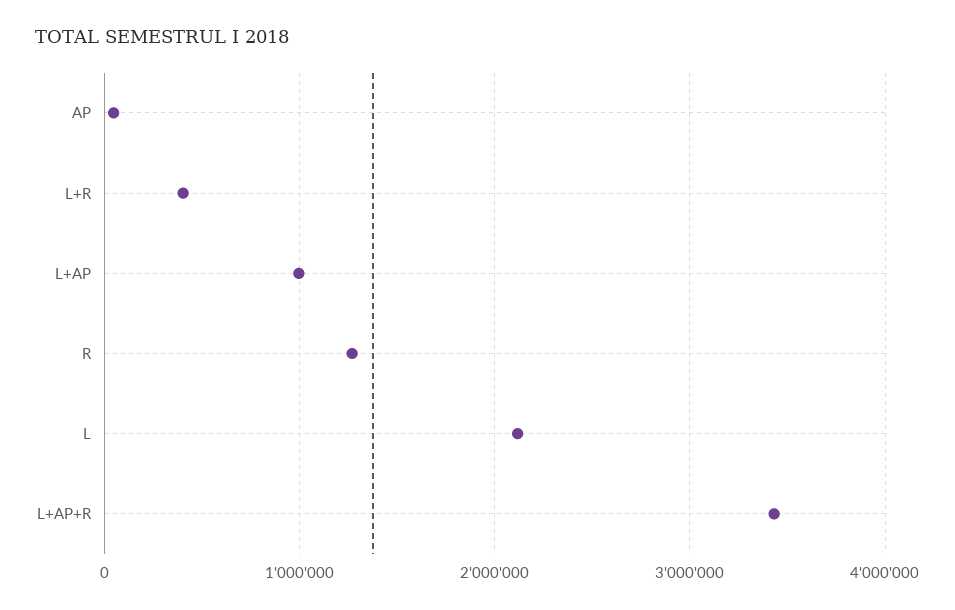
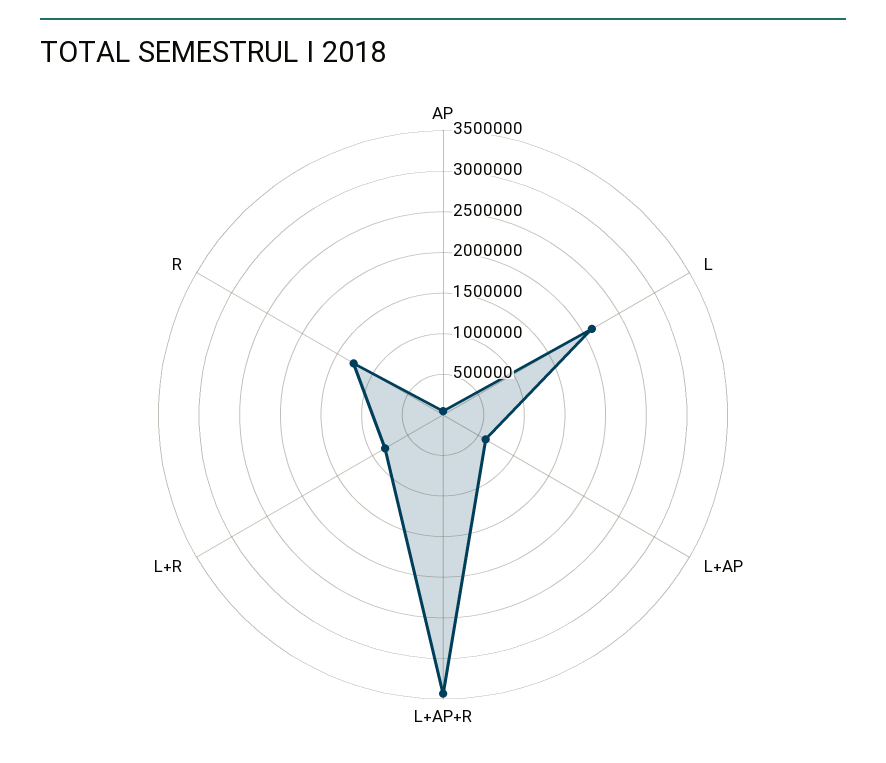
L+R: 400000 -> 800000
L+AP: 1000000 -> 600000

